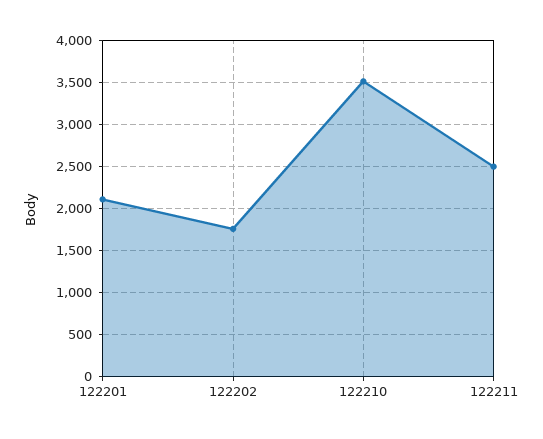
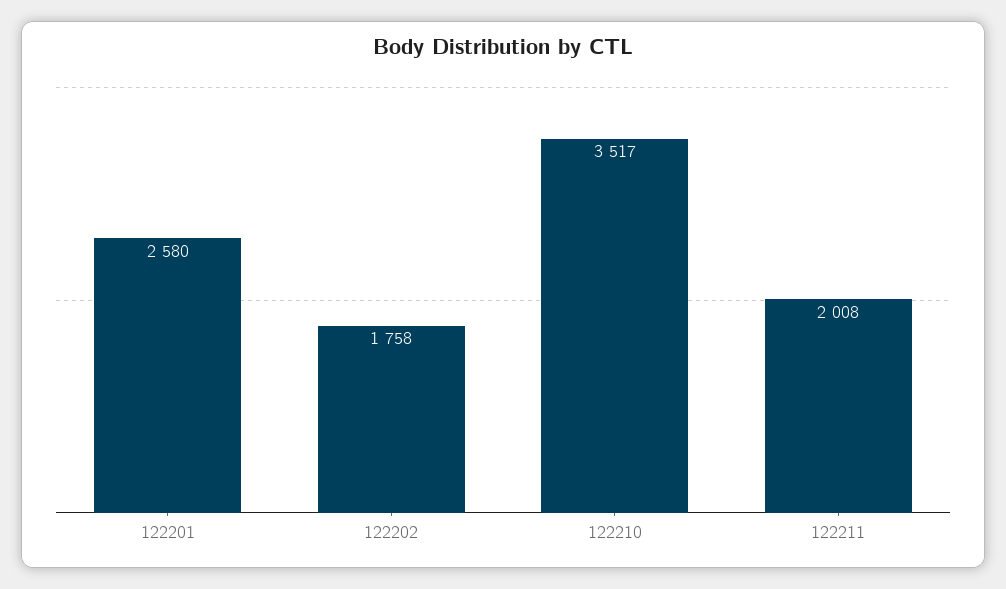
122201: 2100 -> 2580
122211: 2500 -> 2008

